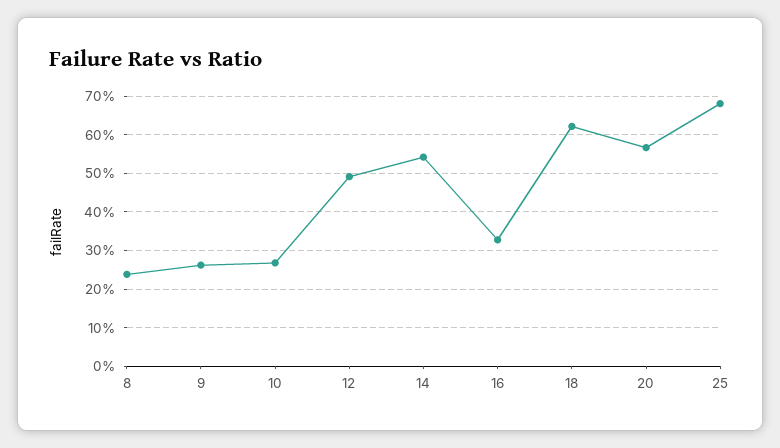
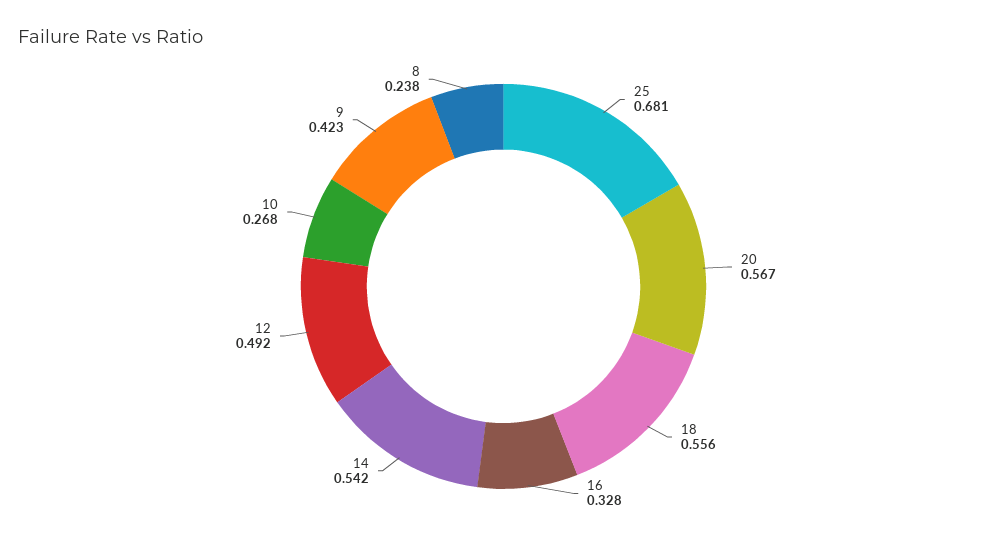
9: 0.26 -> 0.423
18: 0.62 -> 0.556

